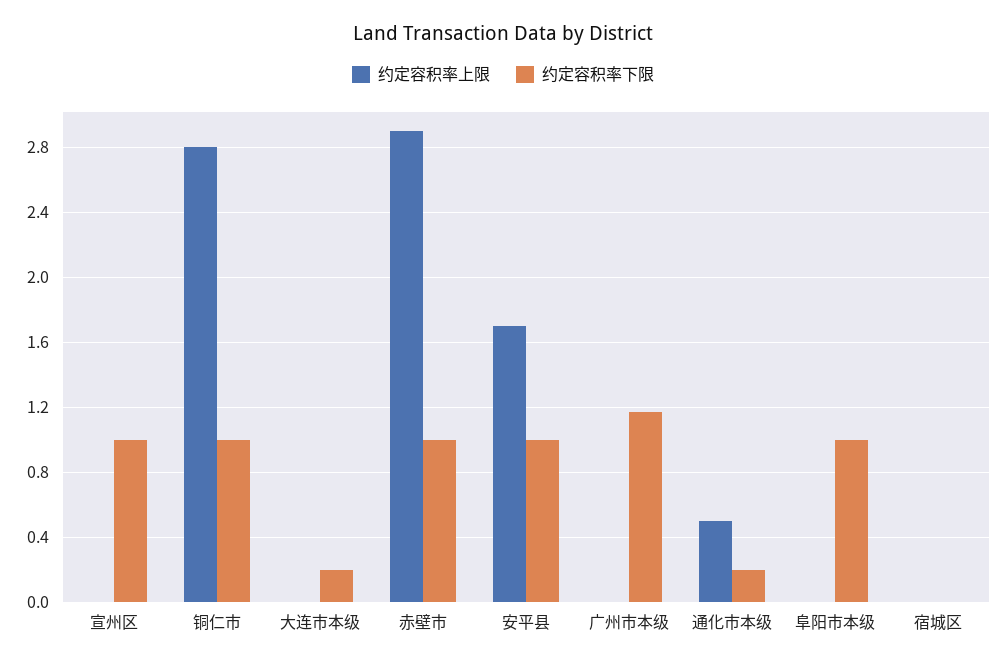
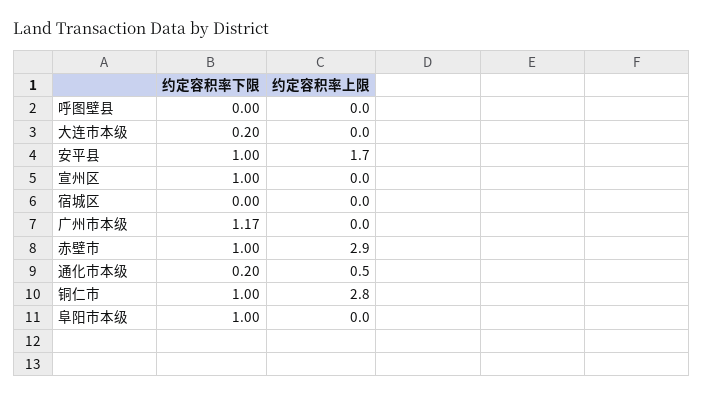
约定容积率下限, 呼图壁县: none -> 0
约定容积率上限, 呼图壁县: none -> 0

